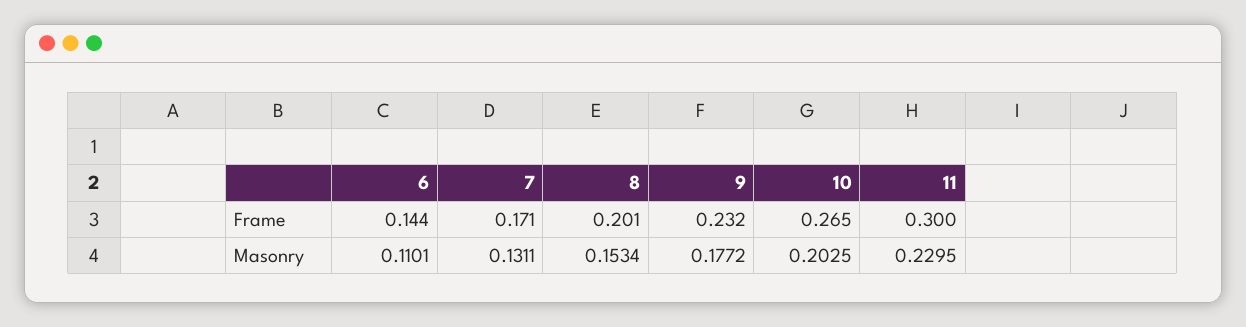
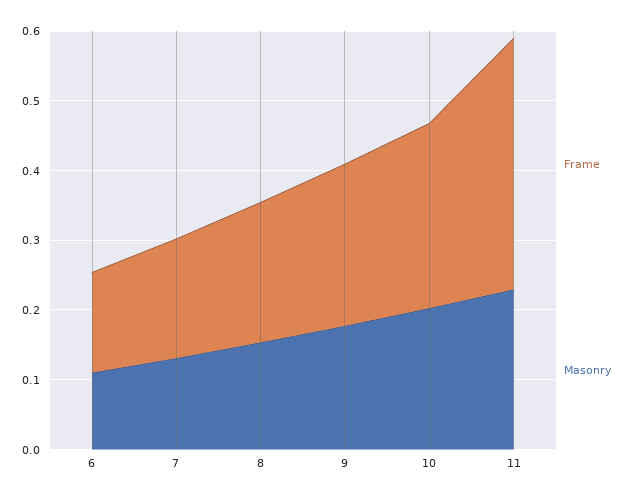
Frame, 11: 0.3 -> 0.36

